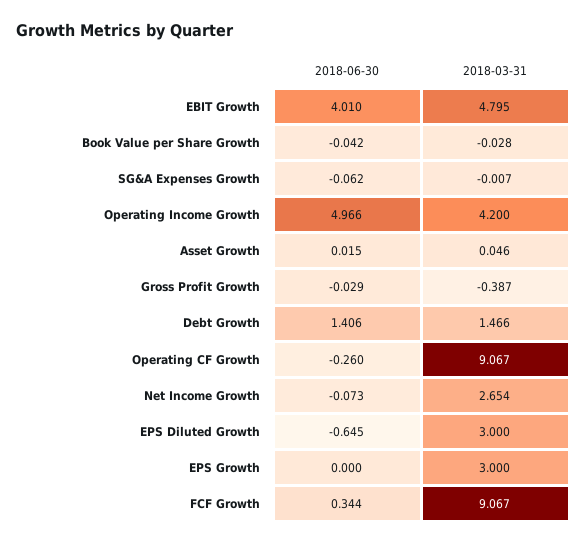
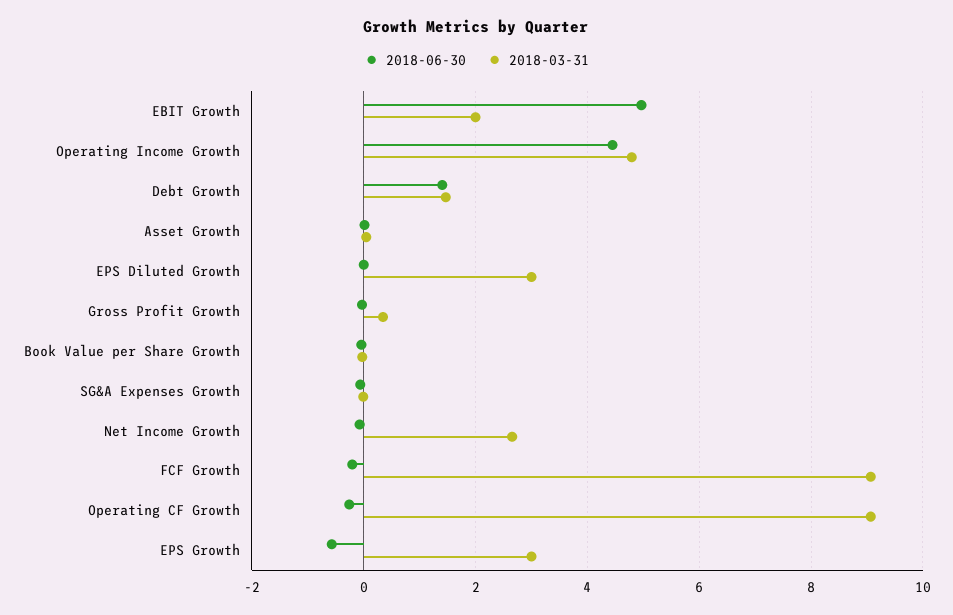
2018-06-30, EBIT Growth: 4.01 -> 5
2018-03-31, EBIT Growth: 4.795 -> 2
2018-06-30, Operating Income Growth: 4.966 -> 4.4
2018-03-31, Operating Income Growth: 4.2 -> 4.8
2018-03-31, Gross Profit Growth: -0.387 -> 0.4
2018-06-30, EPS Diluted Growth: -0.645 -> 0
2018-06-30, EPS Growth: 0 -> -0.6
2018-06-30, FCF Growth: 0.344 -> -0.2

